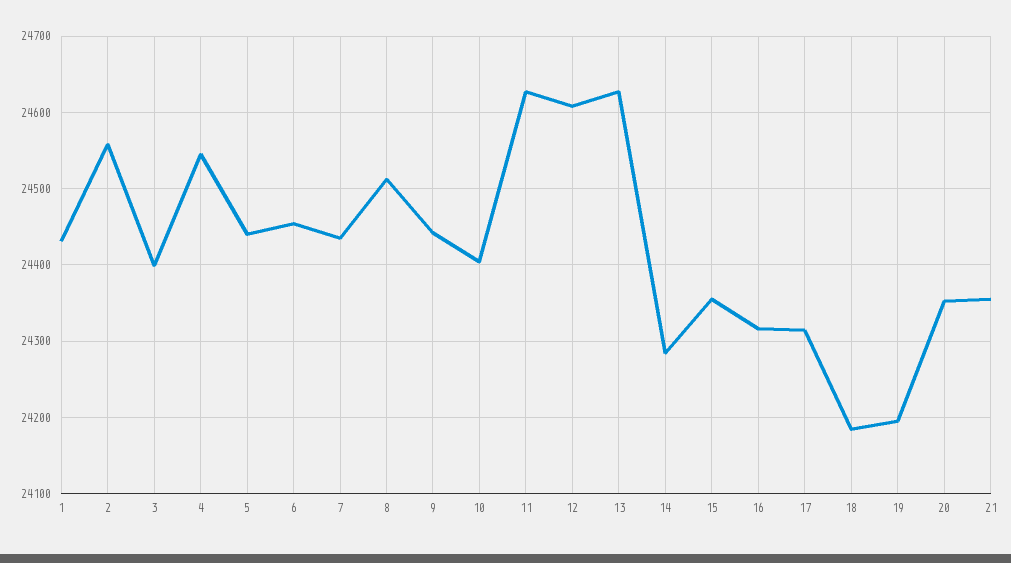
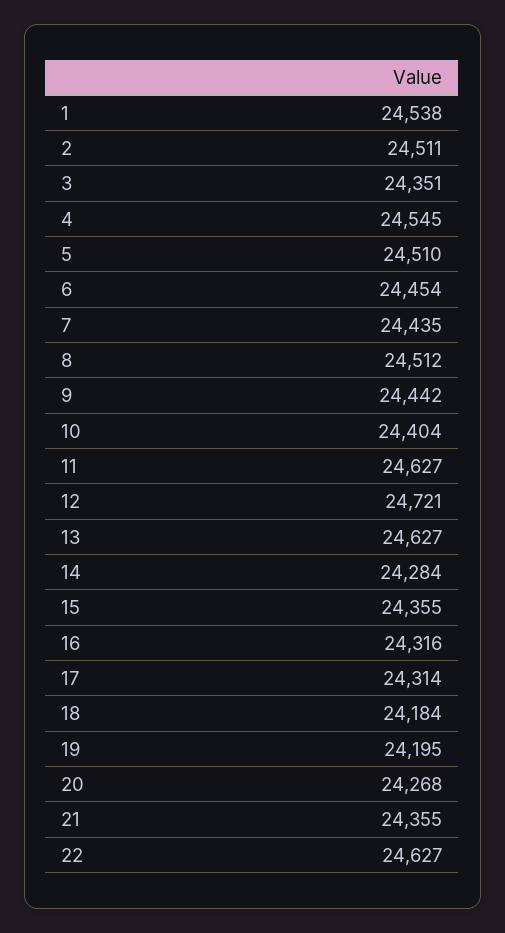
1: 24430 -> 24538
2: 24560 -> 24511
3: 24400 -> 24351
5: 24440 -> 24510
12: 24610 -> 24721
20: 24350 -> 24268
22: none -> 24627

